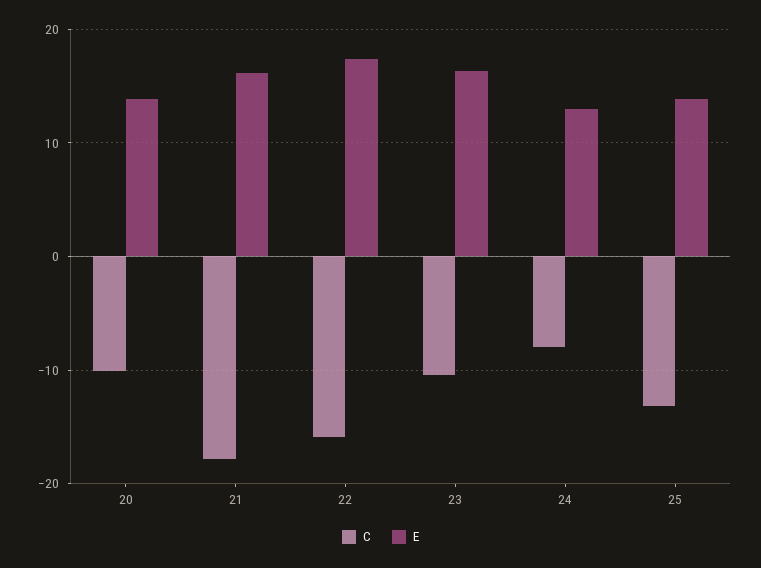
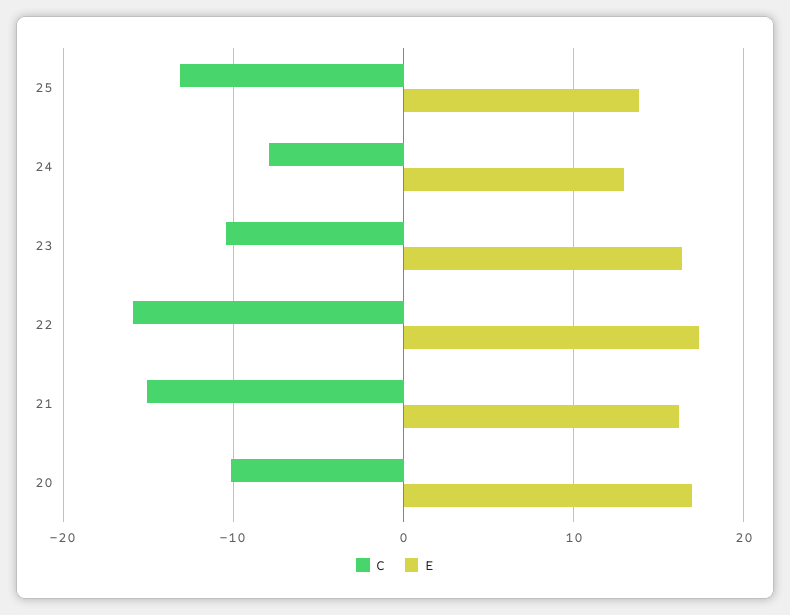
E, 20: 14 -> 17
C, 21: -18 -> -15

